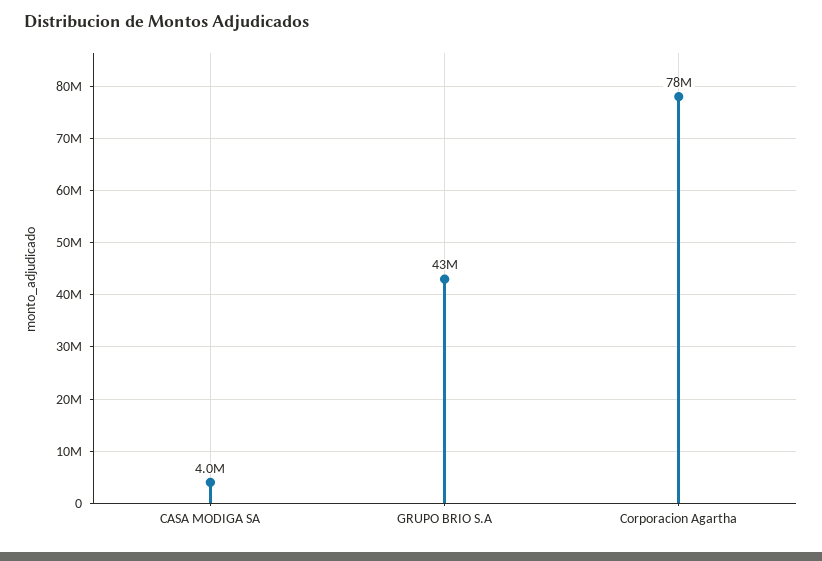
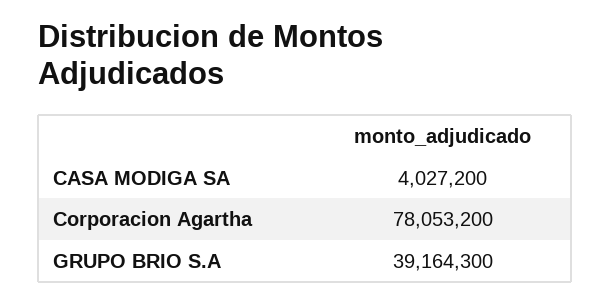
GRUPO BRIO S.A: 43000000 -> 39164300

